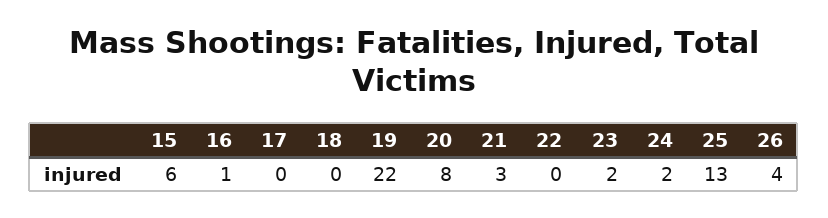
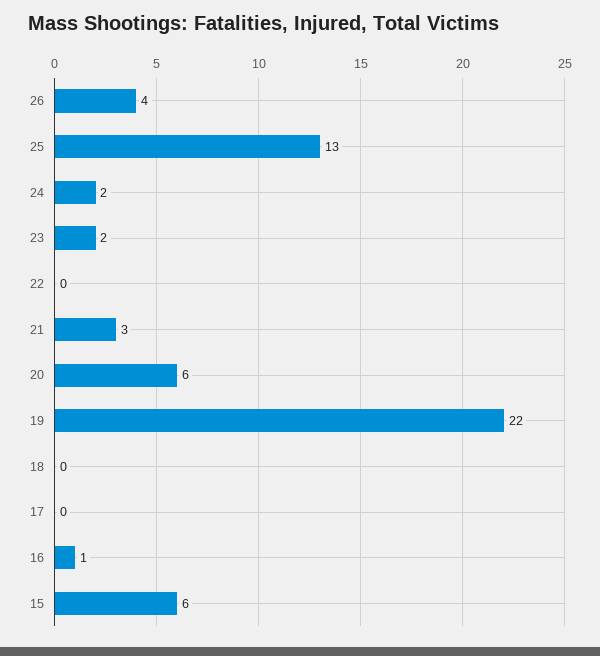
20: 8 -> 6

